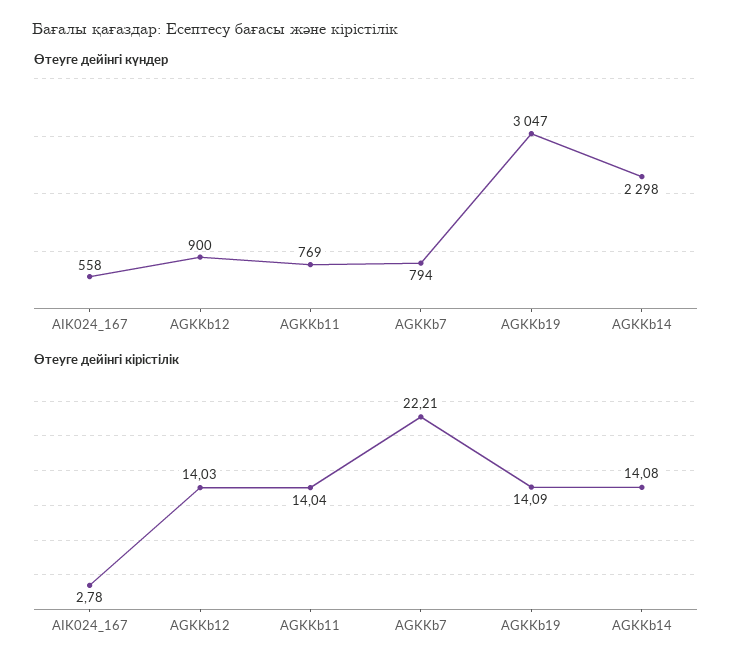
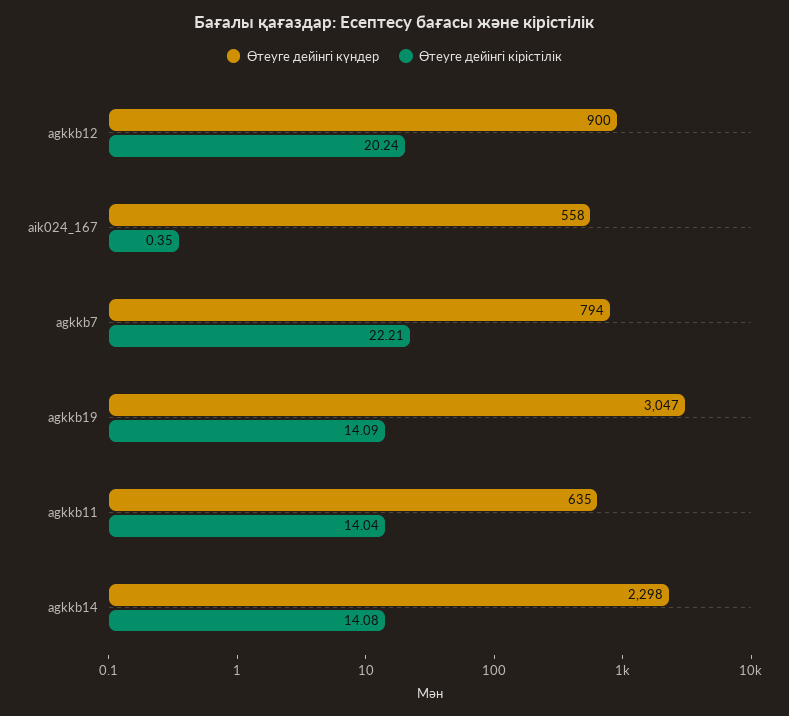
Өтеуге дейінгі күндер, AGKKb11: 769 -> 635
Өтеуге дейінгі кірістілік, AIK024_167: 2.78 -> 0.35
Өтеуге дейінгі кірістілік, AGKKb12: 14.03 -> 20.24

